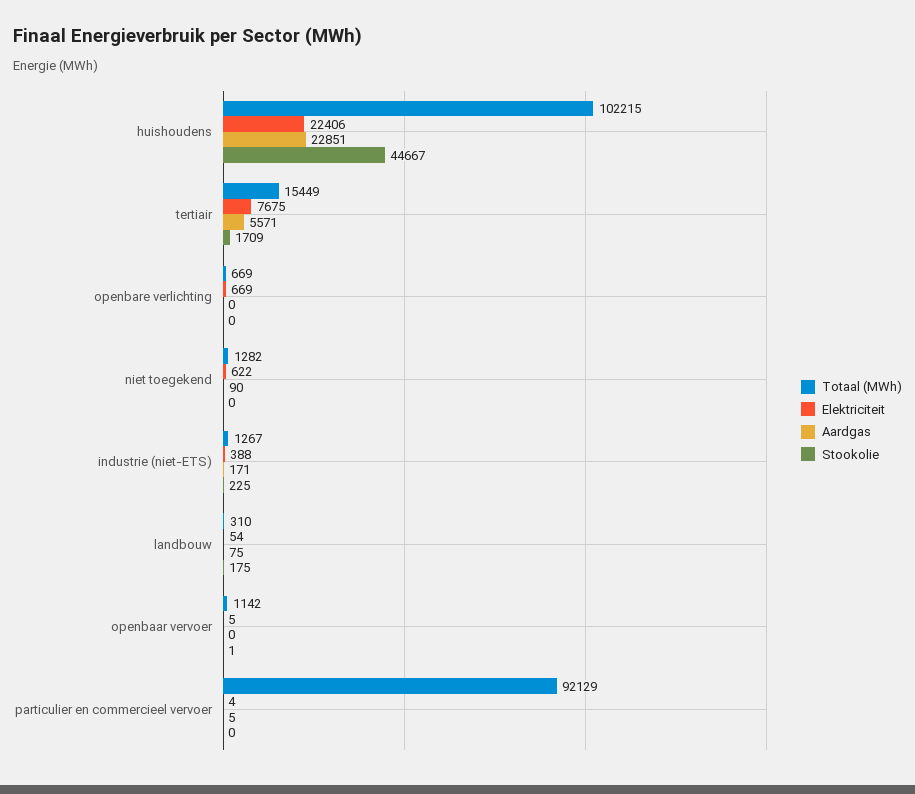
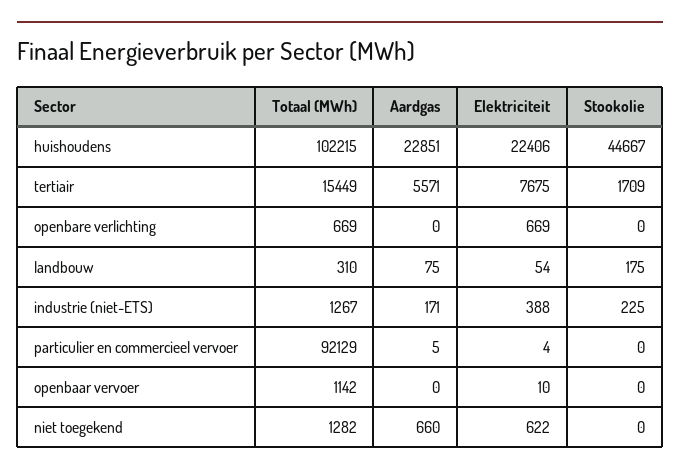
Aardgas, niet toegekend: 90 -> 660
Elektriciteit, openbaar vervoer: 5 -> 10
Stookolie, openbaar vervoer: 1 -> 0

